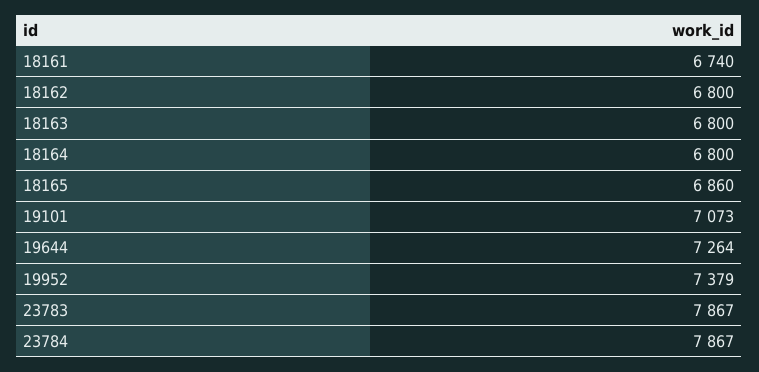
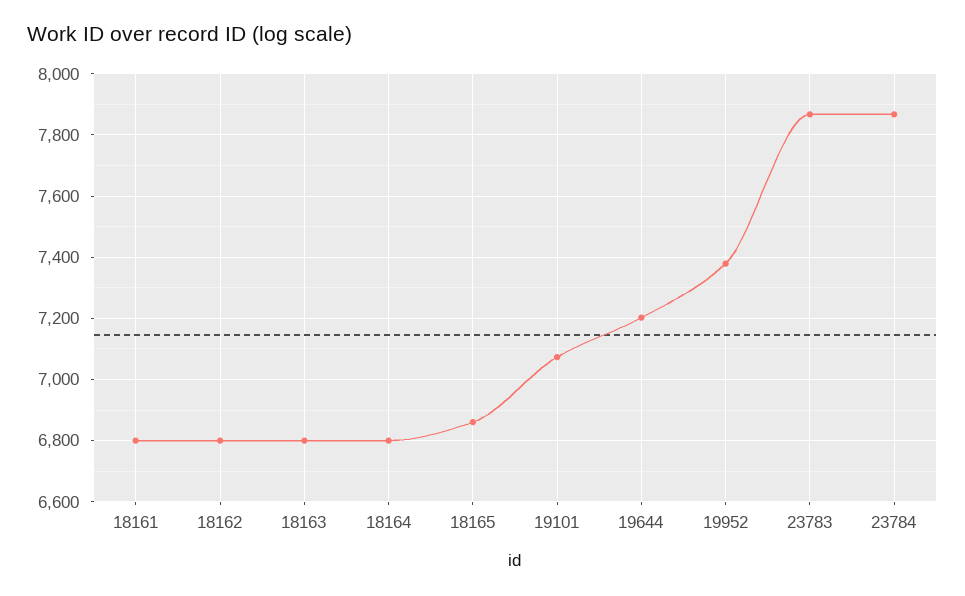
18161: 6740 -> 6800
19644: 7264 -> 7200

